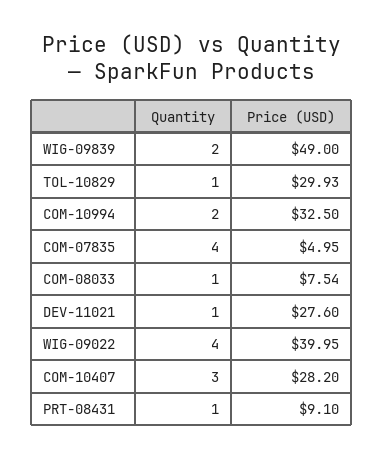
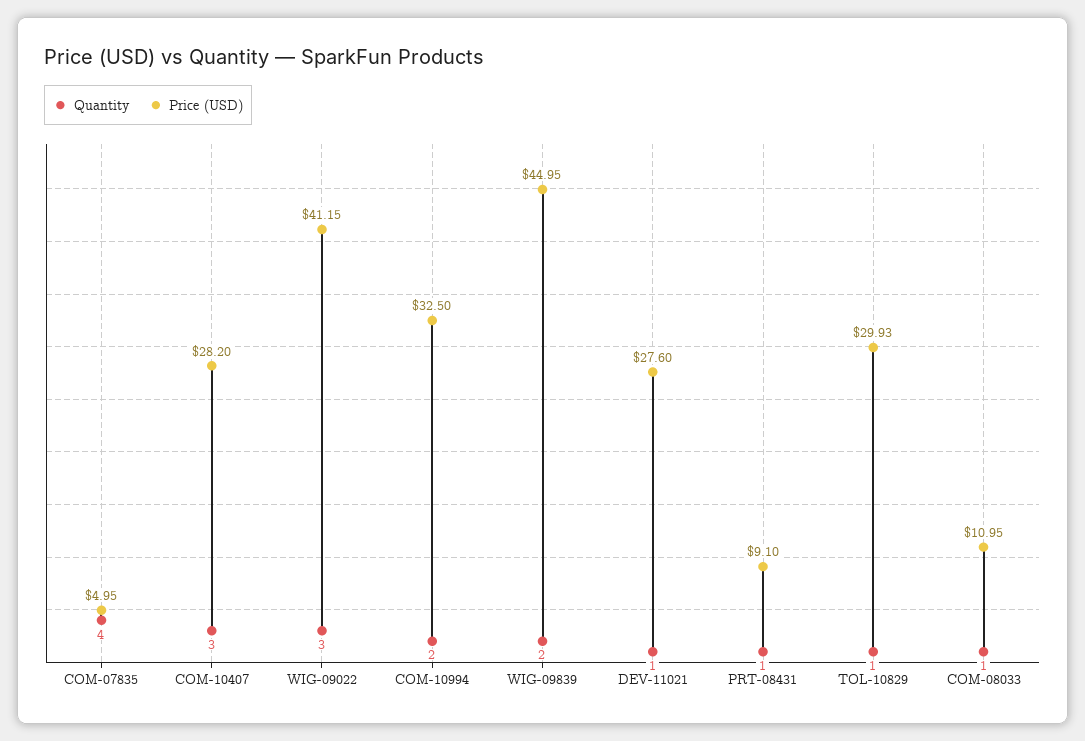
Price (USD), WIG-09839: 49 -> 44.95
Price (USD), COM-08033: 7.54 -> 10.95
Quantity, WIG-09022: 4 -> 3
Price (USD), WIG-09022: 39.95 -> 41.15

